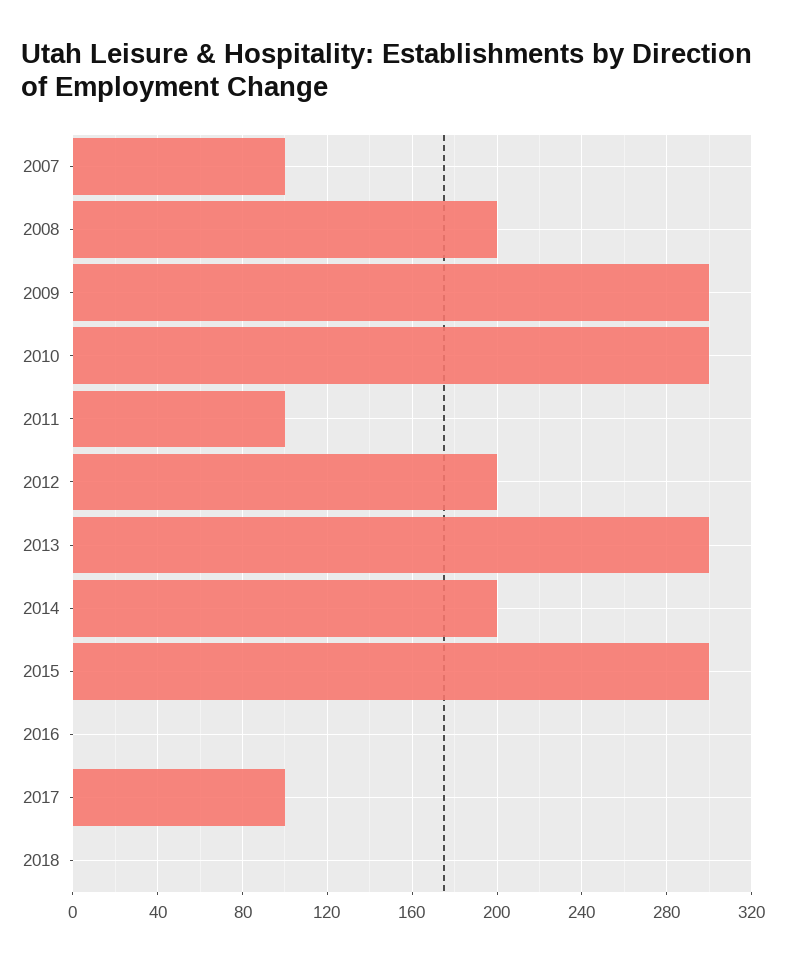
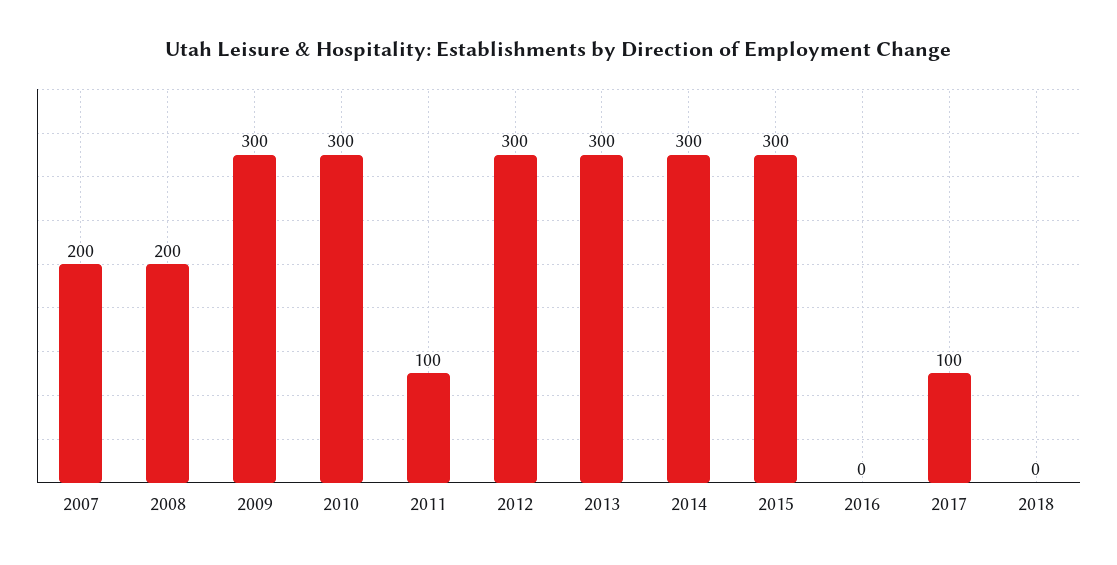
2007: 100 -> 200
2012: 200 -> 300
2014: 200 -> 300

